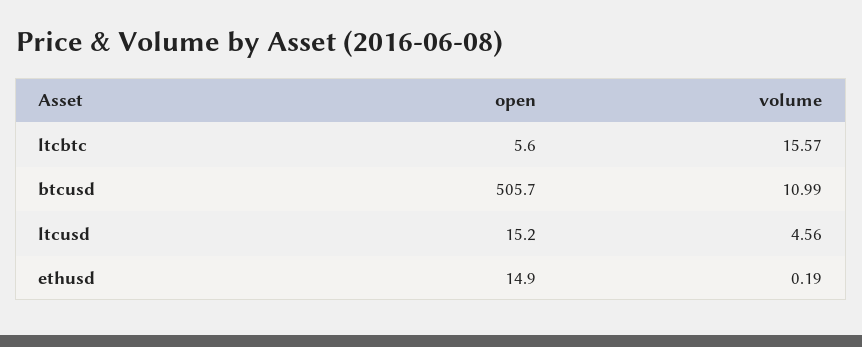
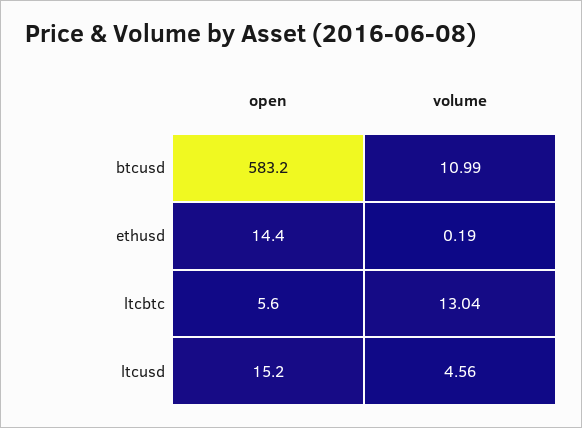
volume, ltcbtc: 15.57 -> 13.04
open, btcusd: 505.7 -> 583.2
open, ethusd: 14.9 -> 14.4

